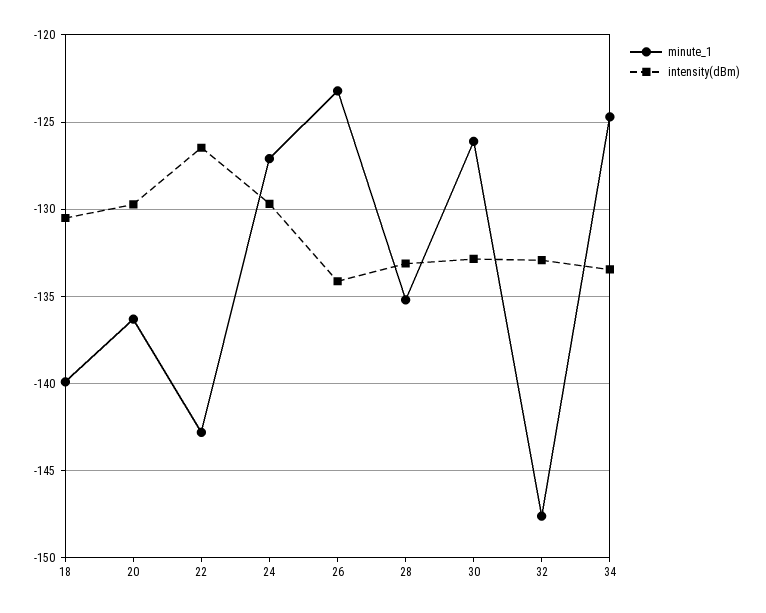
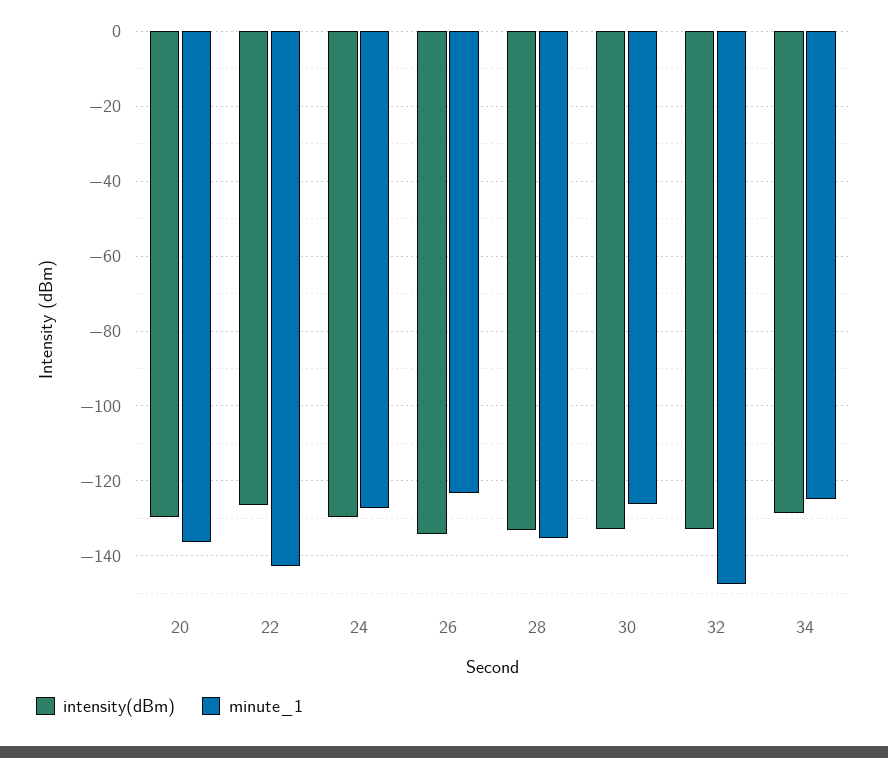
minute_1, 18: -140 -> none
intensity(dBm), 18: -130.5 -> none
intensity(dBm), 34: -133.5 -> -128

